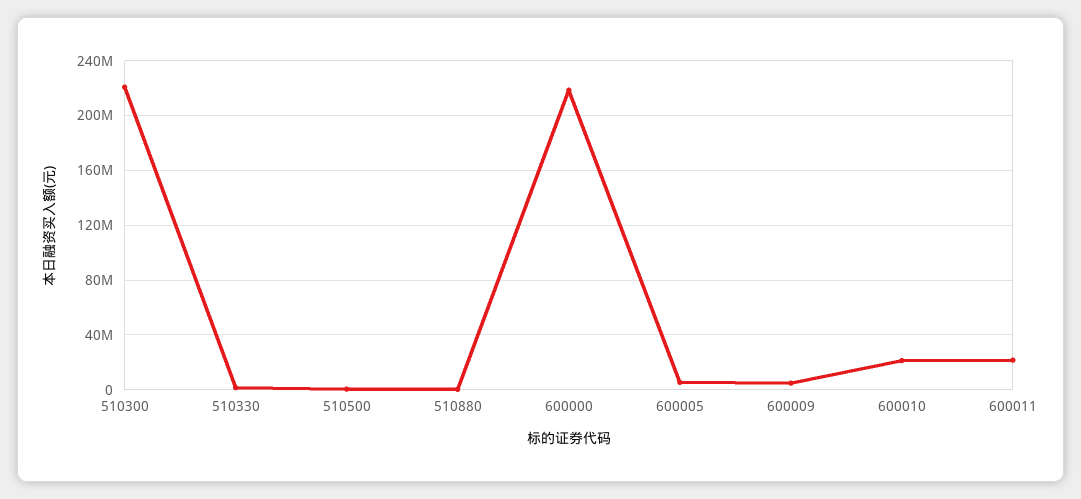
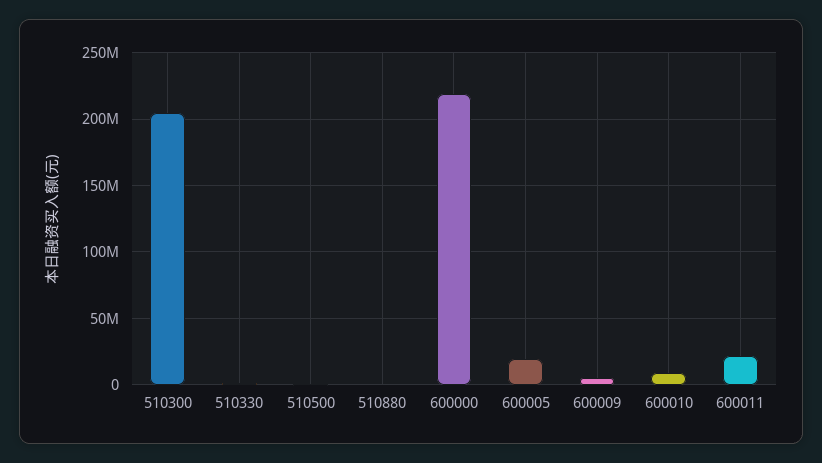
510300: 220000000 -> 205000000
600005: 5000000 -> 20000000
600010: 20000000 -> 10000000

